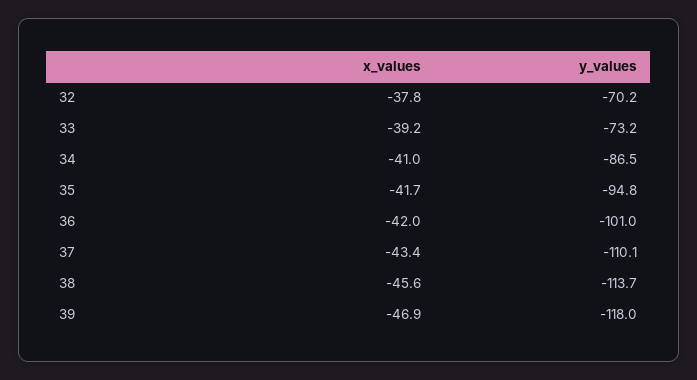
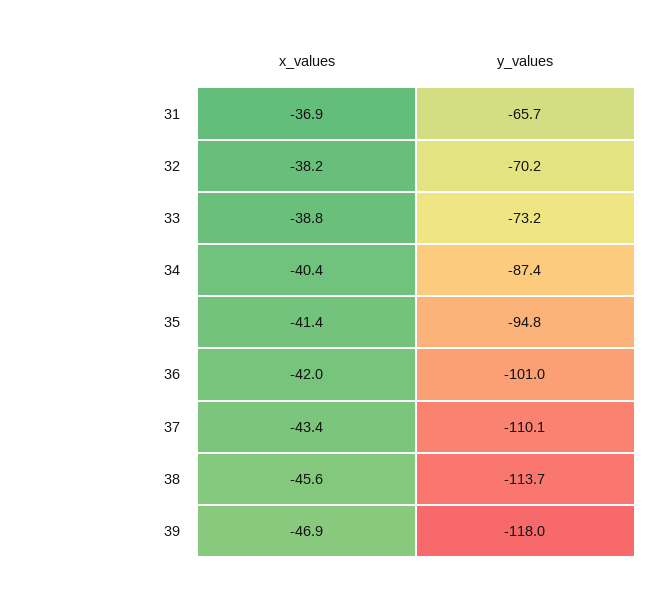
x_values, 32: -37.8 -> -38.2
x_values, 33: -39.2 -> -38.8
x_values, 34: -41 -> -40.4
y_values, 34: -86.5 -> -87.4
x_values, 35: -41.7 -> -41.4
x_values, 31: none -> -36.9
y_values, 31: none -> -65.7

